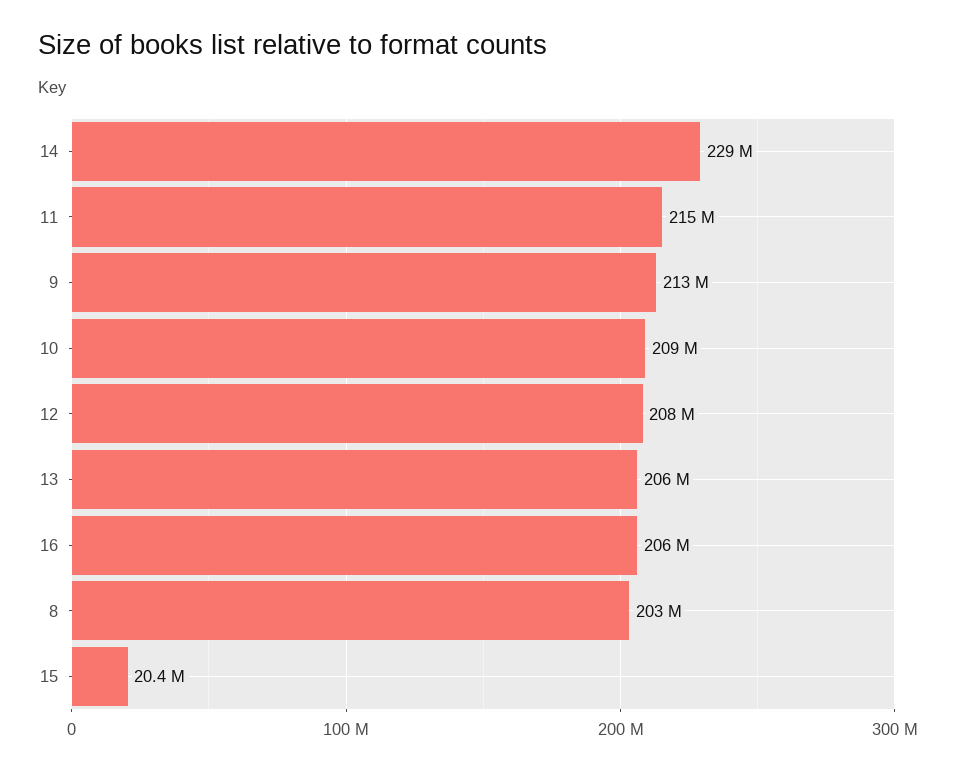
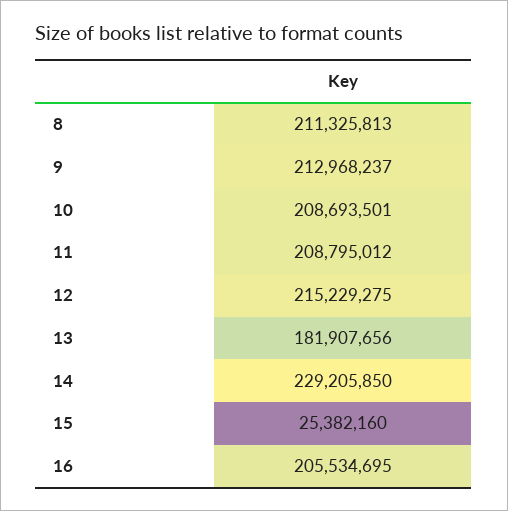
11: 215000000 -> 208795012
12: 208000000 -> 215229275
13: 206000000 -> 181907656
8: 203000000 -> 211325813
15: 20400000 -> 25382160

